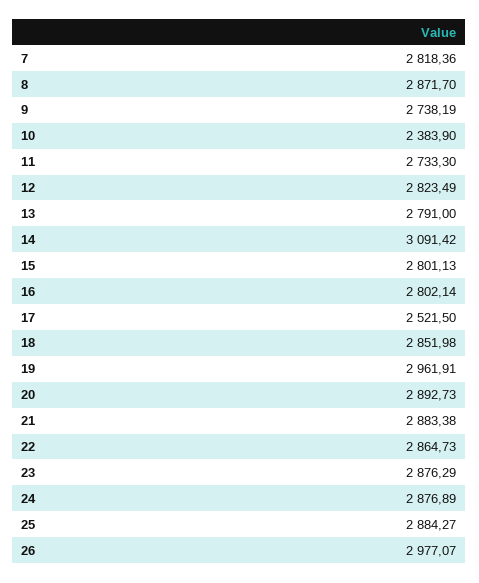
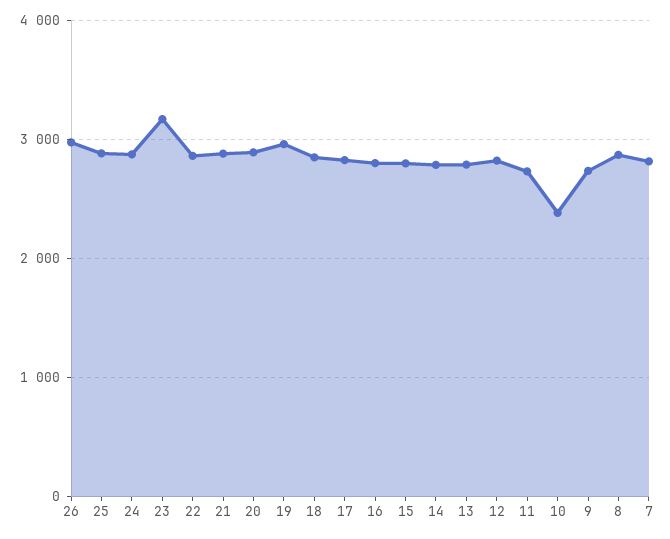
14: 3091.42 -> 2800
17: 2521.5 -> 2800
23: 2876.29 -> 3200

